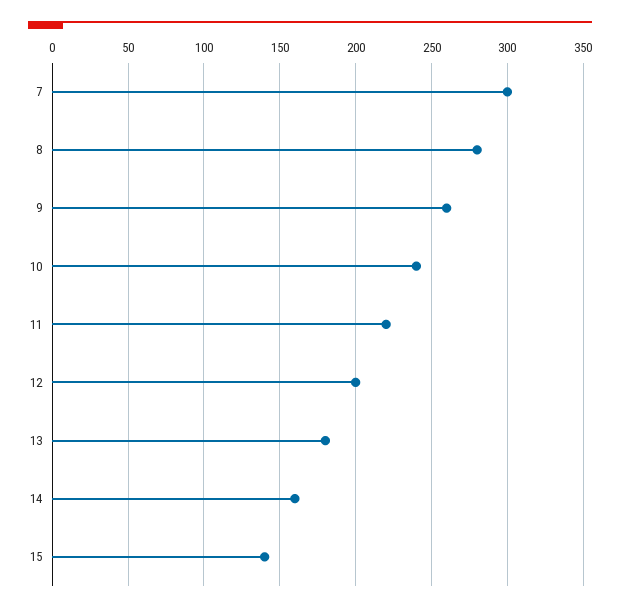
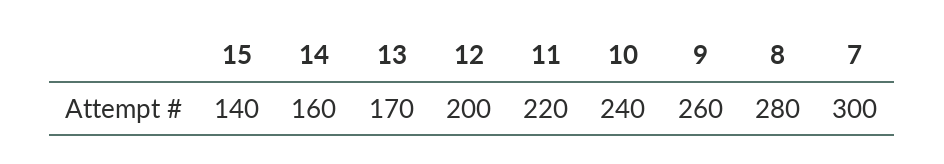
13: 180 -> 170

